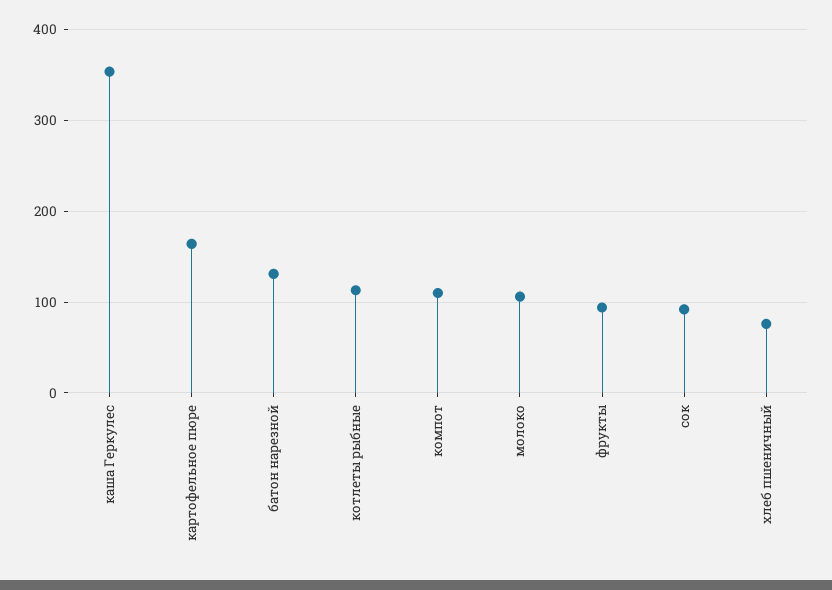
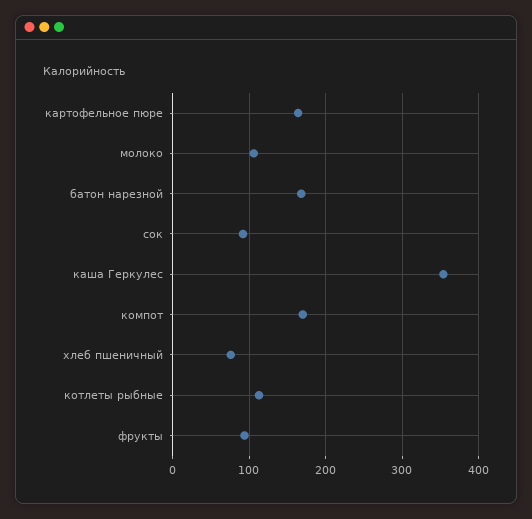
батон нарезной: 130 -> 170
компот: 110 -> 170

